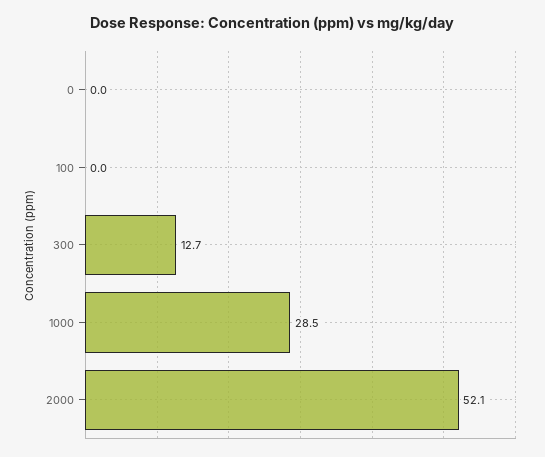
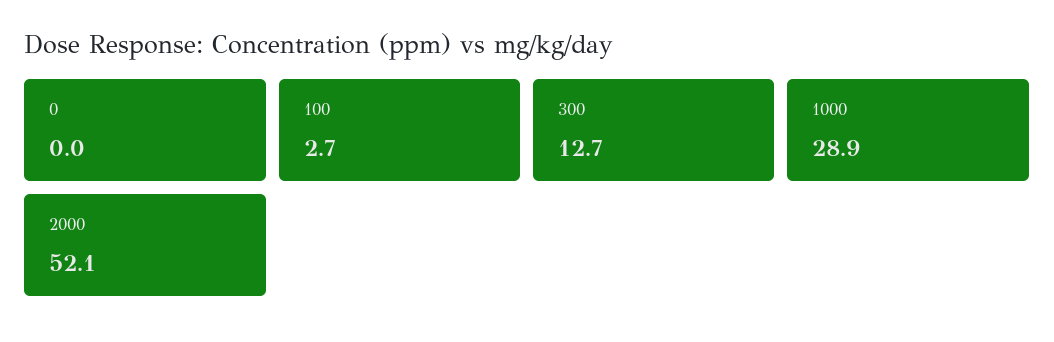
100: 0 -> 2.7
1000: 28.5 -> 28.9

